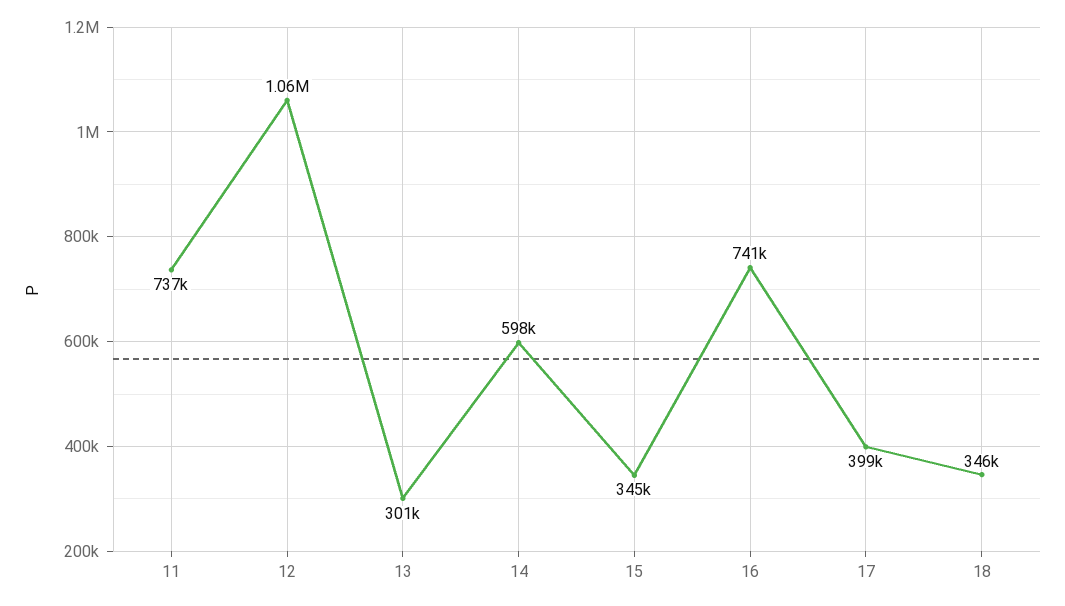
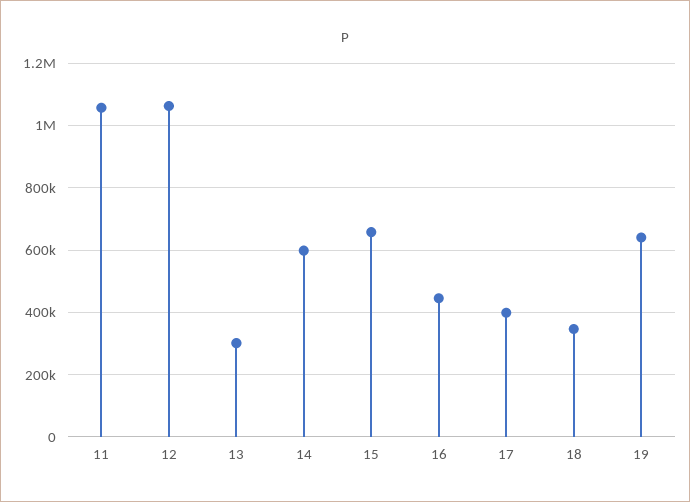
11: 737000 -> 1060000
15: 345000 -> 660000
16: 741000 -> 440000
19: none -> 640000

